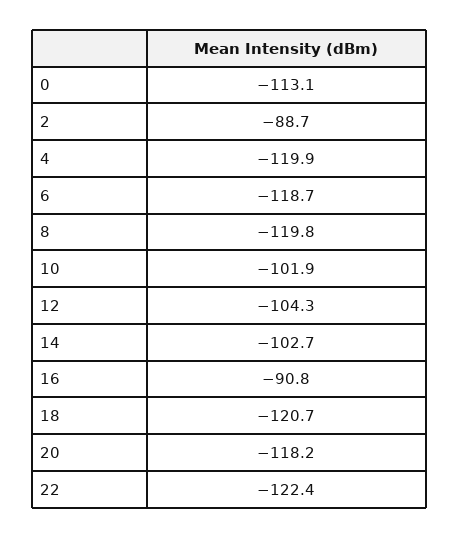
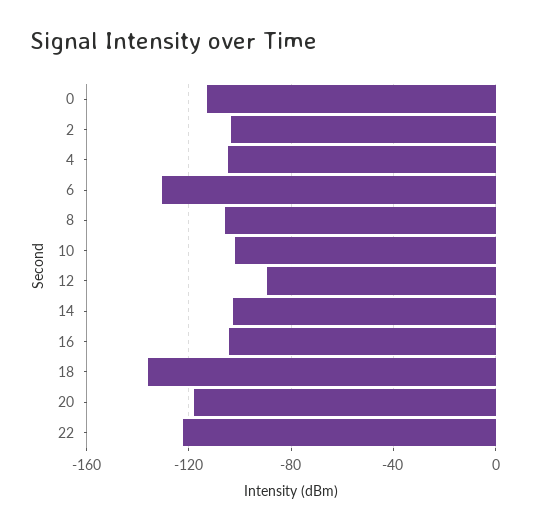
2: -88.7 -> -105
4: -119.9 -> -105
6: -118.7 -> -130
8: -119.8 -> -105
12: -104.3 -> -90
16: -90.8 -> -105
18: -120.7 -> -135

